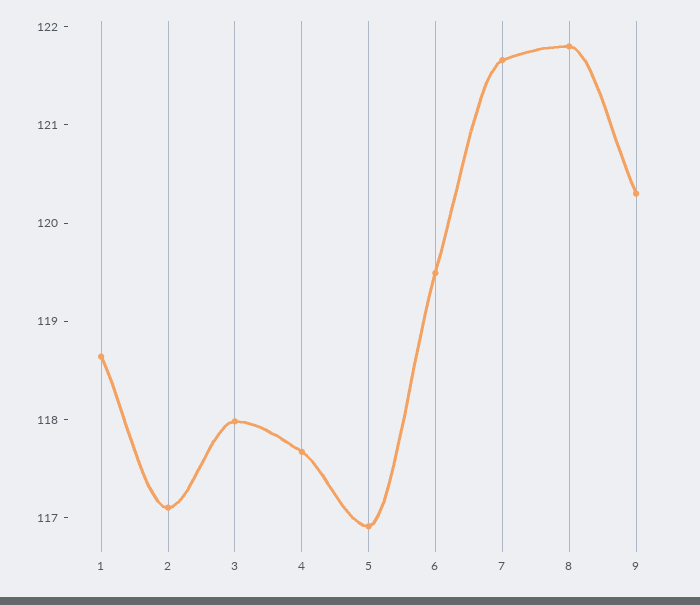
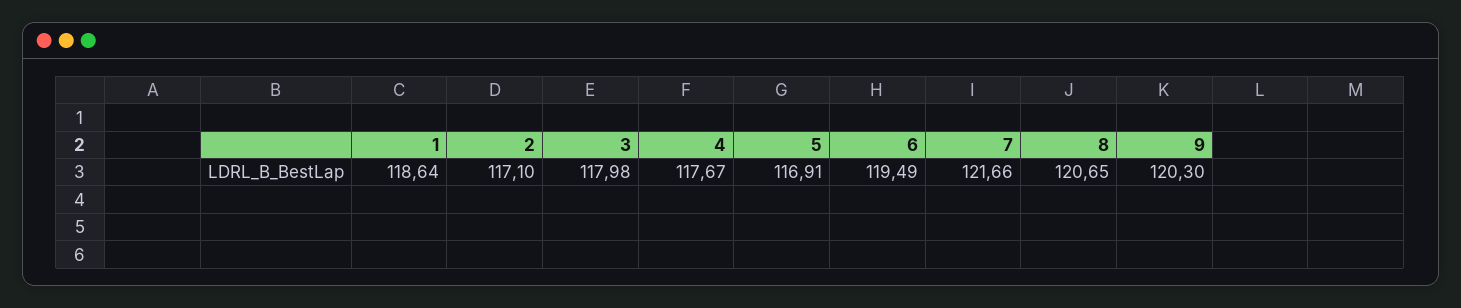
8: 121.8 -> 120.65

